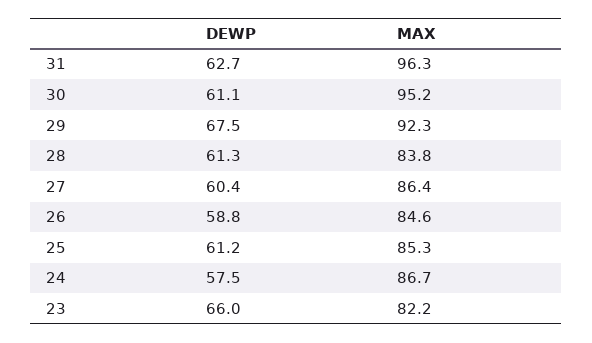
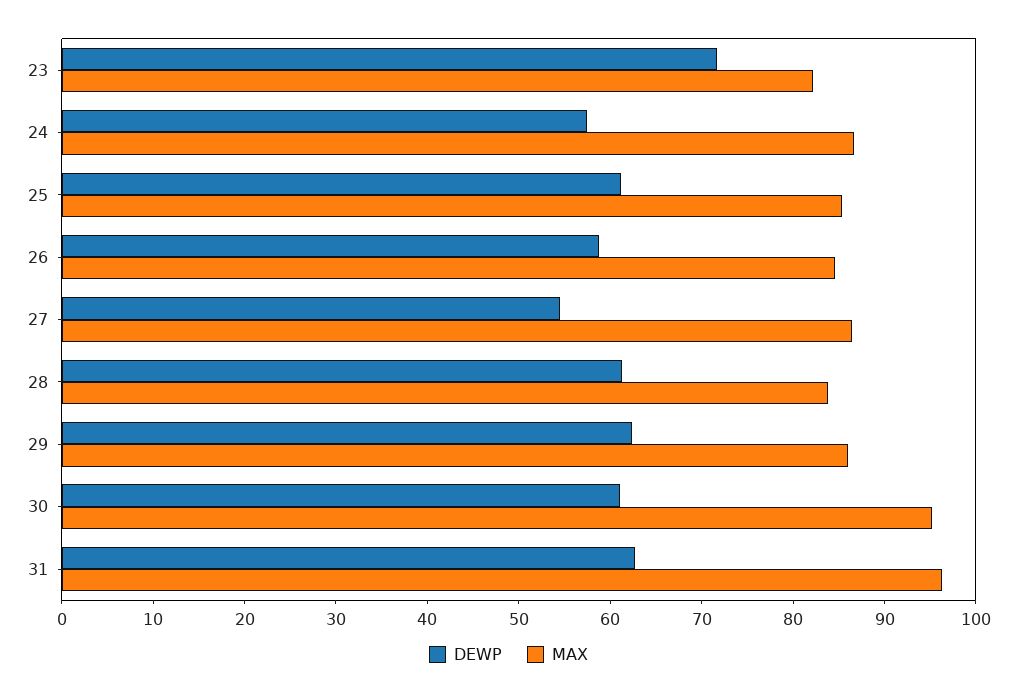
DEWP, 29: 67.5 -> 62
MAX, 29: 92.3 -> 86
DEWP, 27: 60.4 -> 54
DEWP, 23: 66 -> 72

